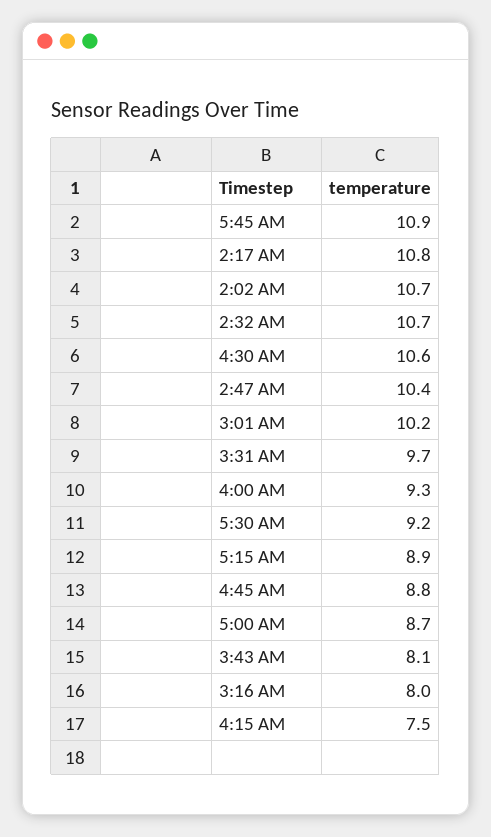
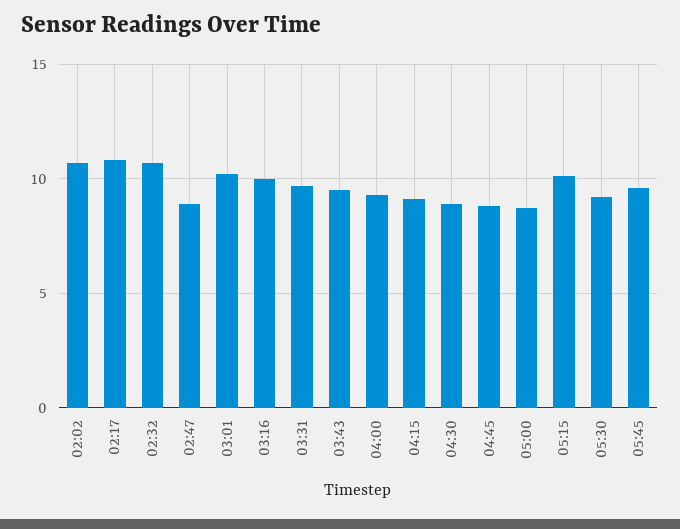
5:45 AM: 10.9 -> 9.5
4:30 AM: 10.6 -> 9
2:47 AM: 10.4 -> 9
5:15 AM: 8.9 -> 10
3:43 AM: 8.1 -> 9.5
3:16 AM: 8 -> 10
4:15 AM: 7.5 -> 9

